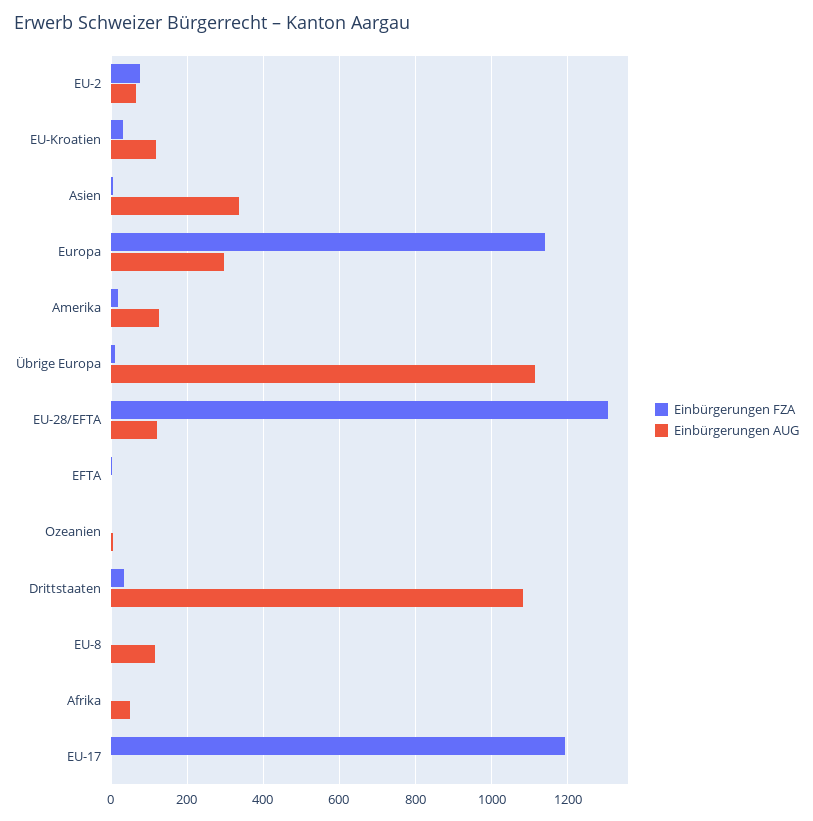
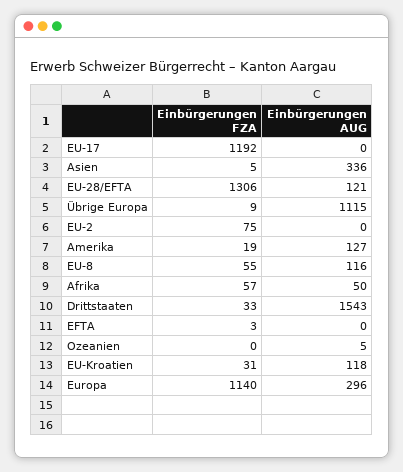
Einbürgerungen AUG, EU-2: 60 -> 0
Einbürgerungen AUG, Drittstaaten: 1080 -> 1543
Einbürgerungen FZA, EU-8: 0 -> 55
Einbürgerungen FZA, Afrika: 0 -> 57

